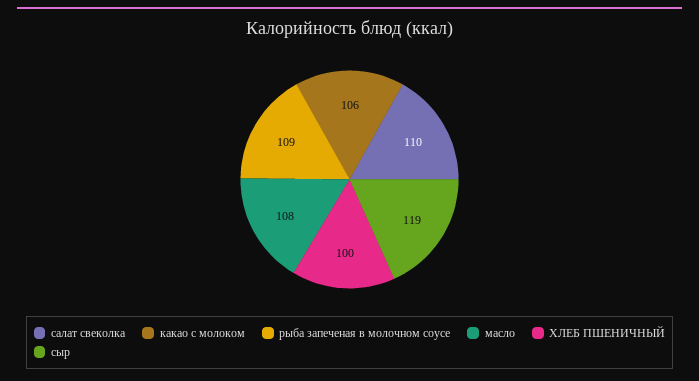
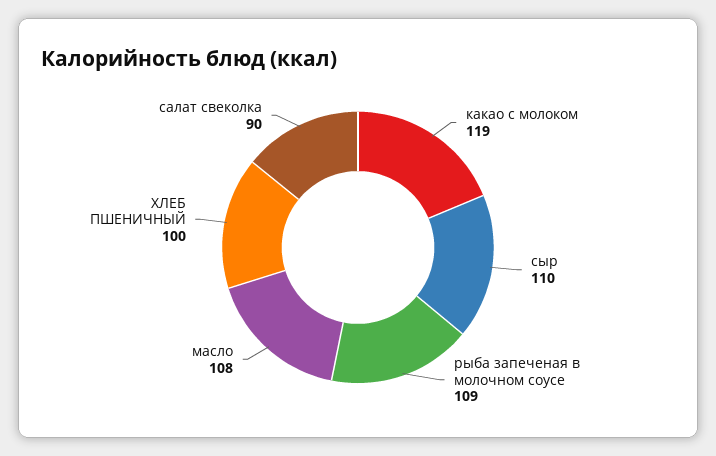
салат свеколка: 110 -> 90
какао с молоком: 106 -> 119
сыр: 119 -> 110

